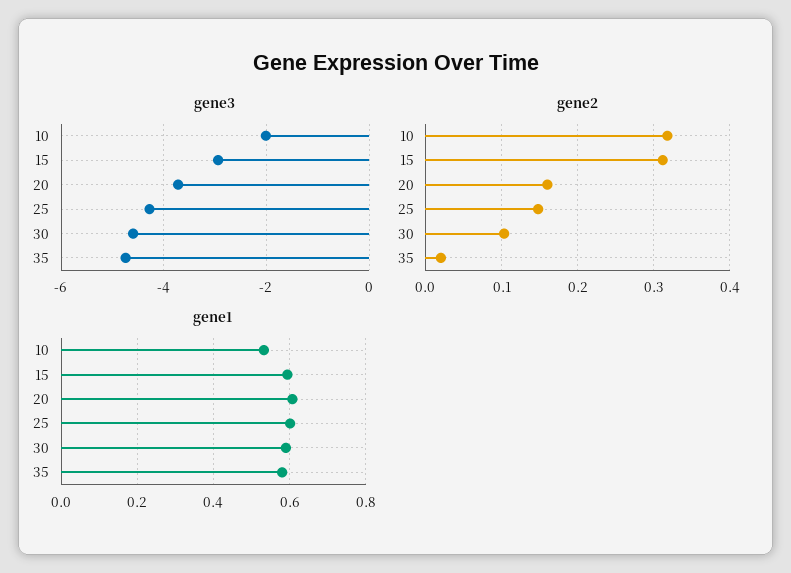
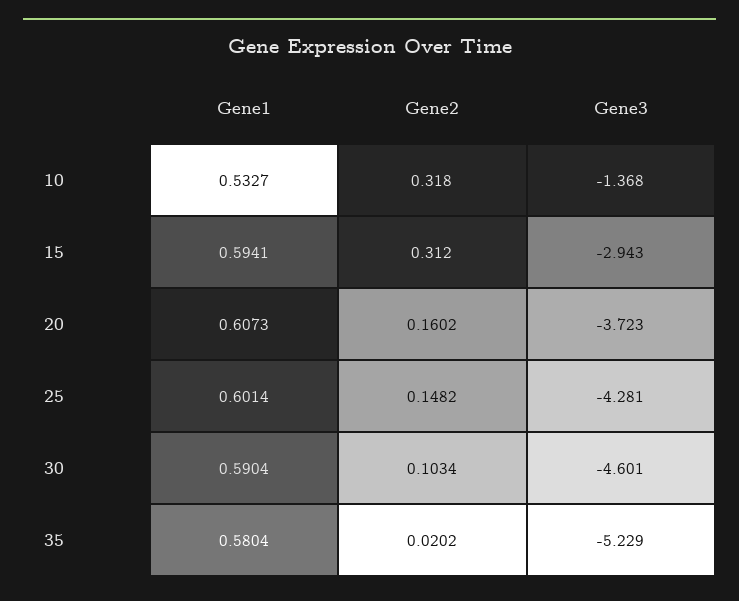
gene3, 10: -2 -> -1.368
gene3, 35: -4.8 -> -5.229

